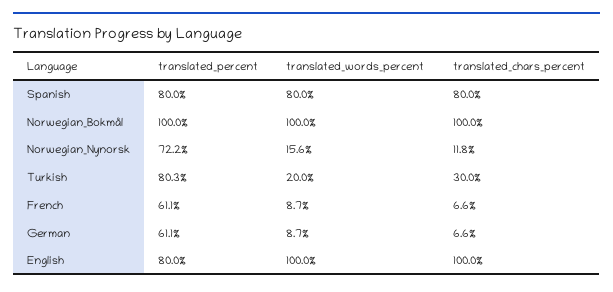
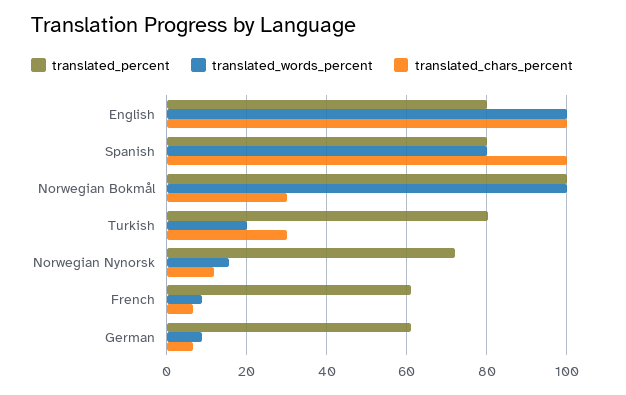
translated_chars_percent, Spanish: 80 -> 100
translated_chars_percent, Norwegian_Bokmål: 100 -> 30

